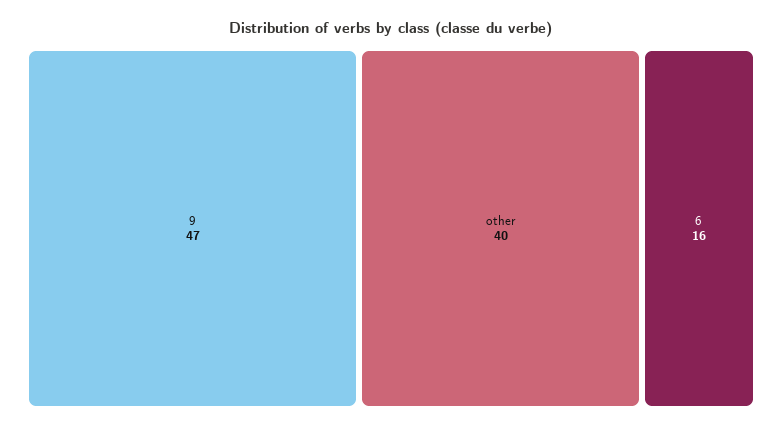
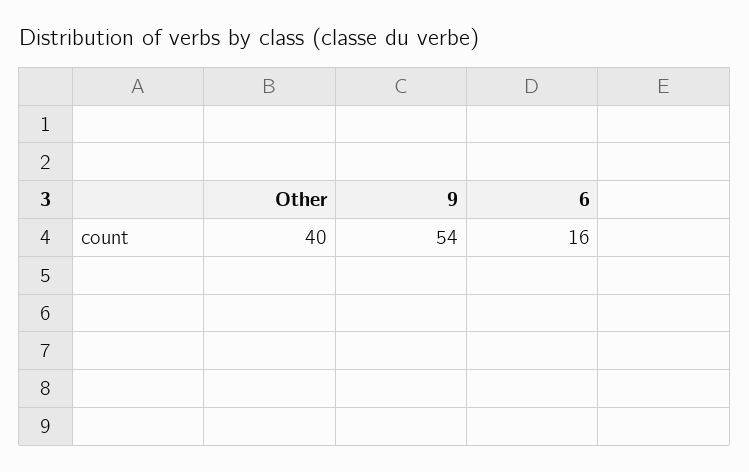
9: 47 -> 54

